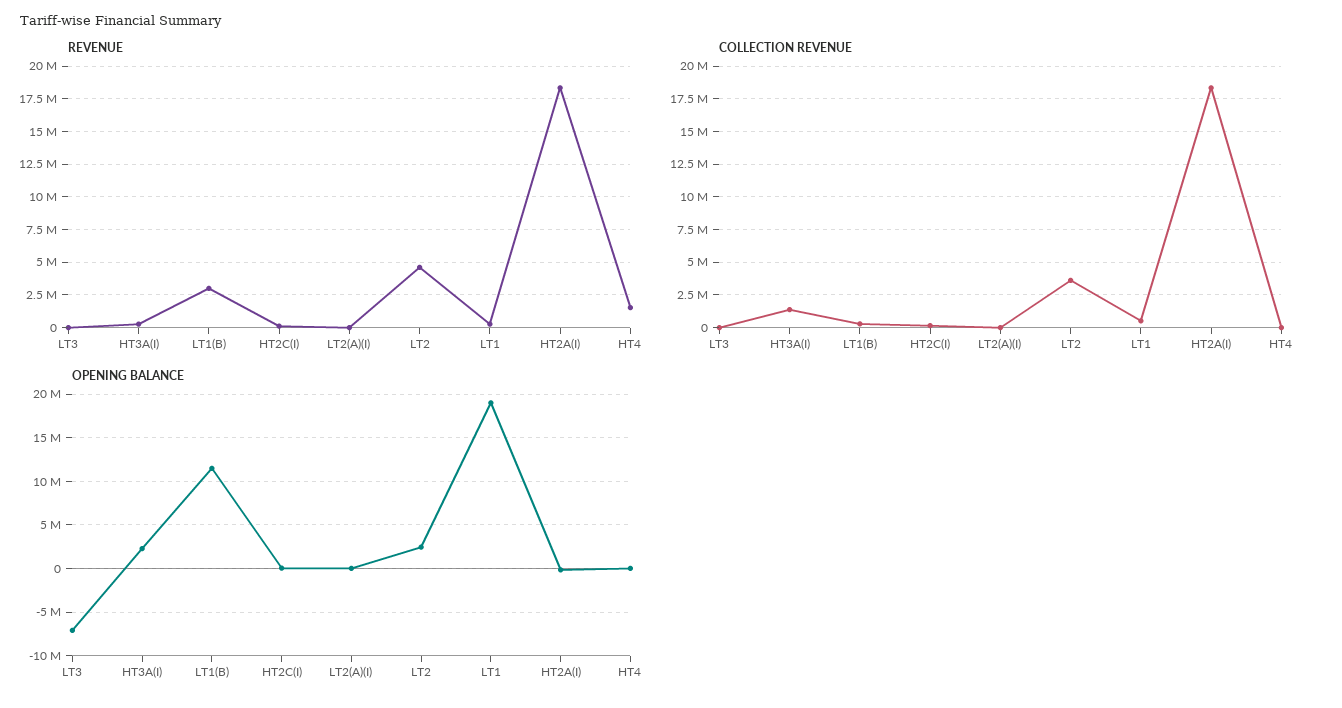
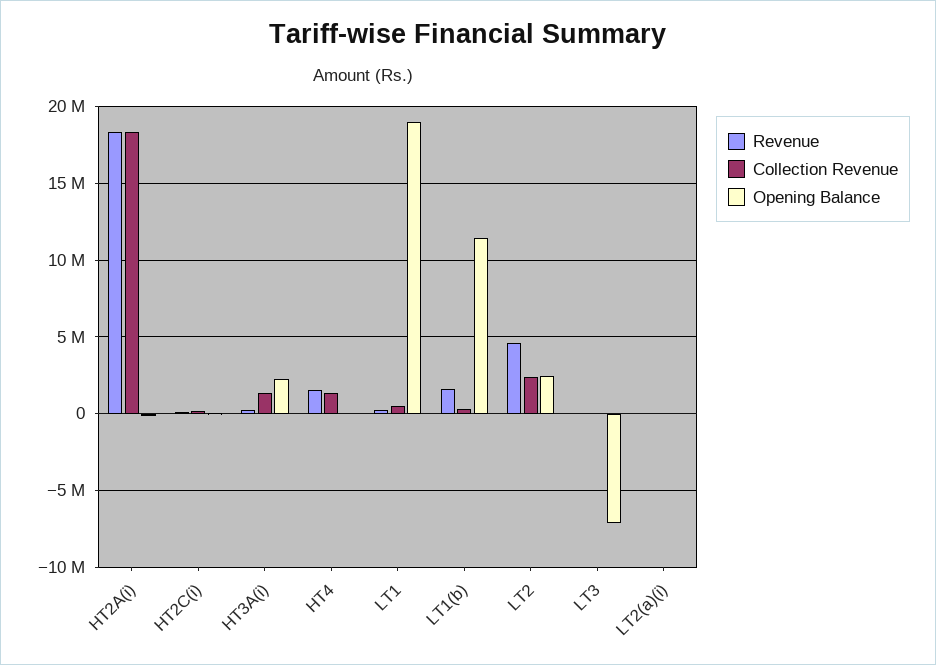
REVENUE, LT1(B): 3000000 -> 1500000
COLLECTION REVENUE, LT2: 3500000 -> 2500000
COLLECTION REVENUE, HT4: 0 -> 1500000

